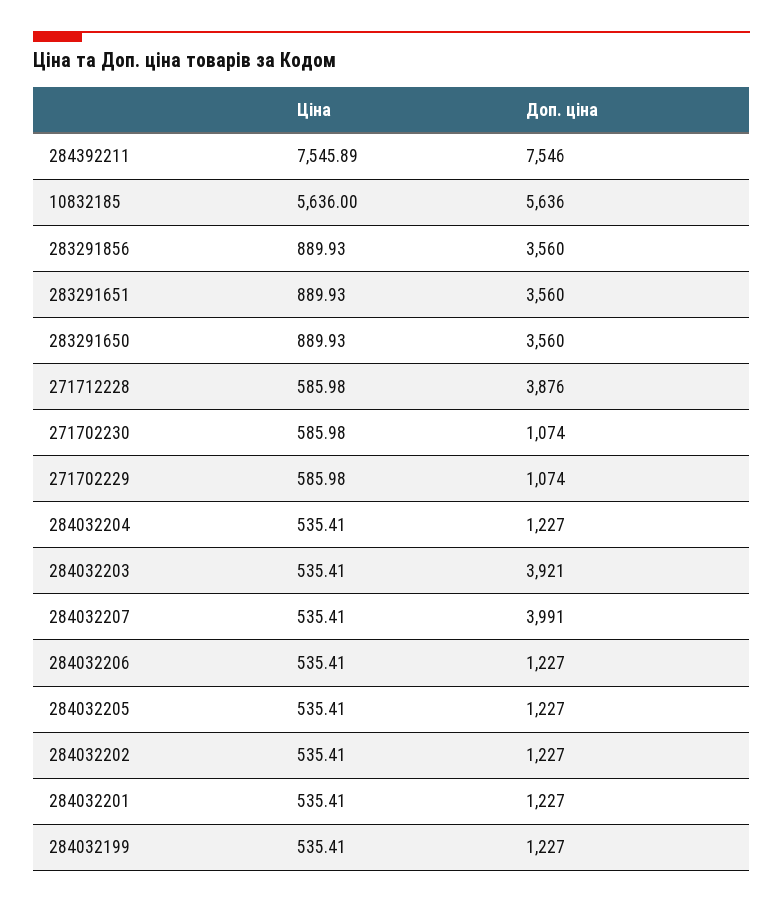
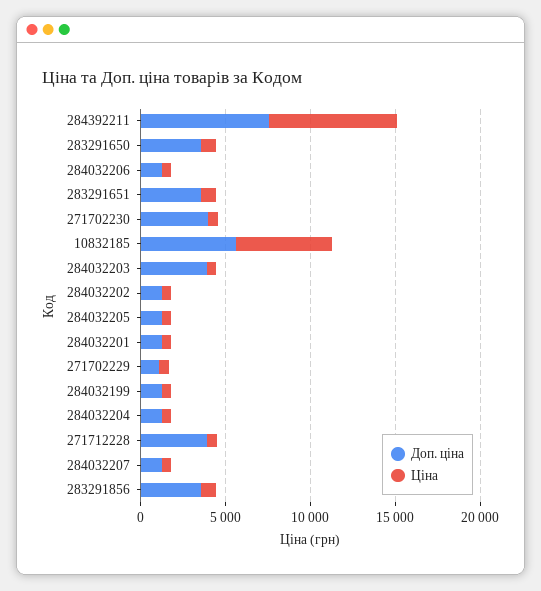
Доп. ціна, 271702230: 1074 -> 4000
Доп. ціна, 284032207: 3991 -> 1000

